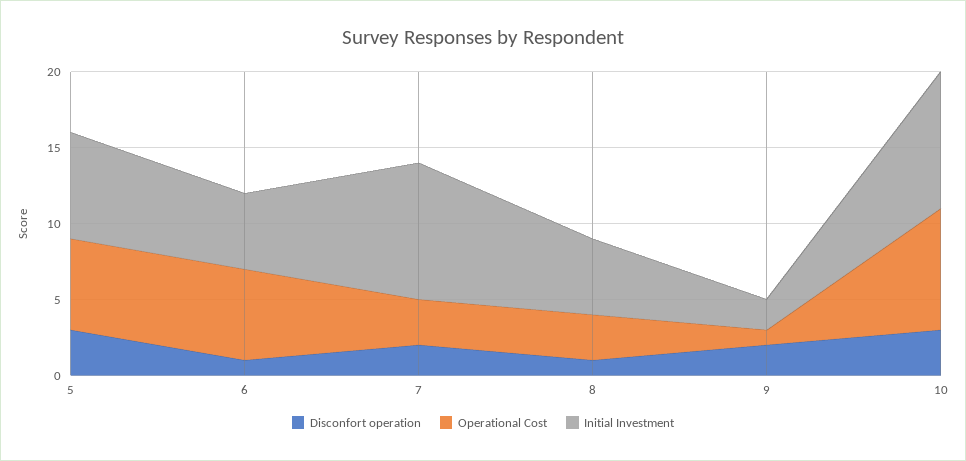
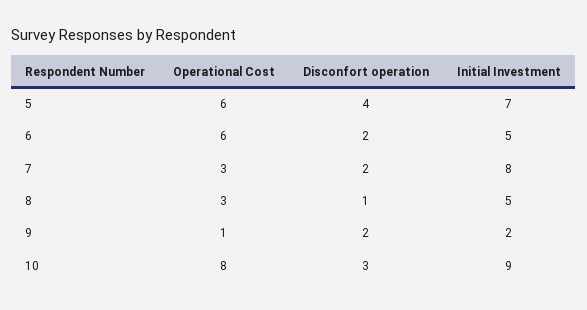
Disconfort operation, 5: 3 -> 4
Disconfort operation, 6: 1 -> 2
Initial Investment, 7: 9 -> 8

